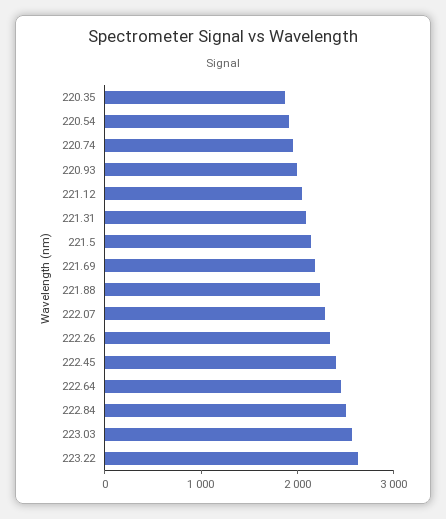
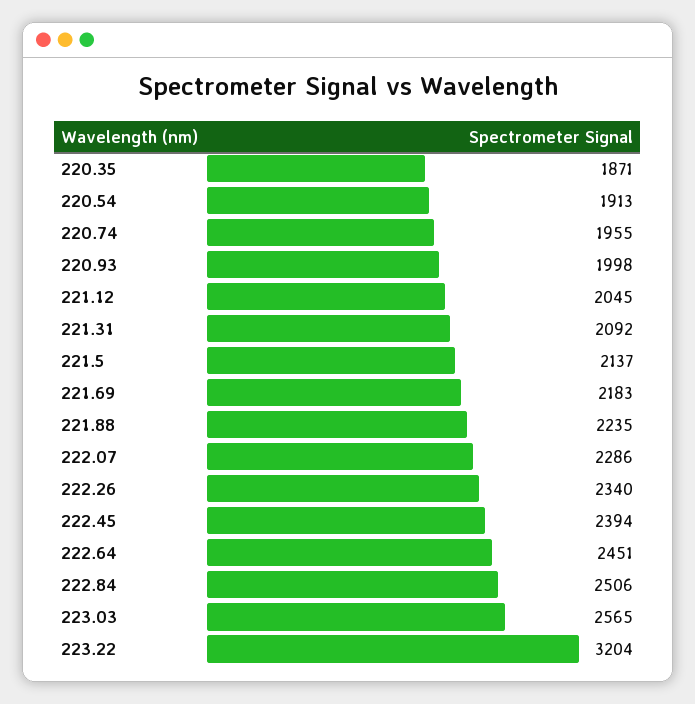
223.22: 2600 -> 3204

